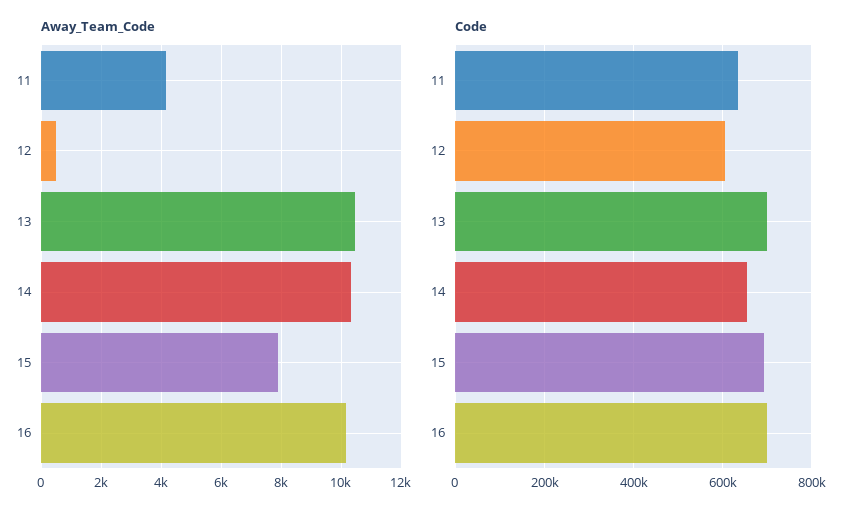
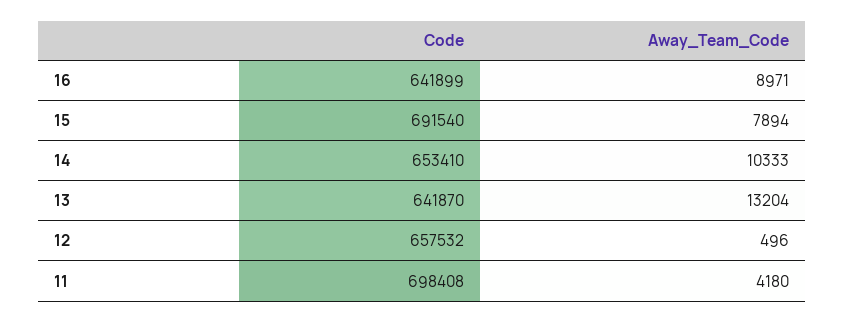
Away_Team_Code, 13: 10400 -> 13204
Away_Team_Code, 16: 10200 -> 8971
Code, 11: 640000 -> 698408
Code, 12: 600000 -> 657532
Code, 13: 700000 -> 641870
Code, 16: 700000 -> 641899

